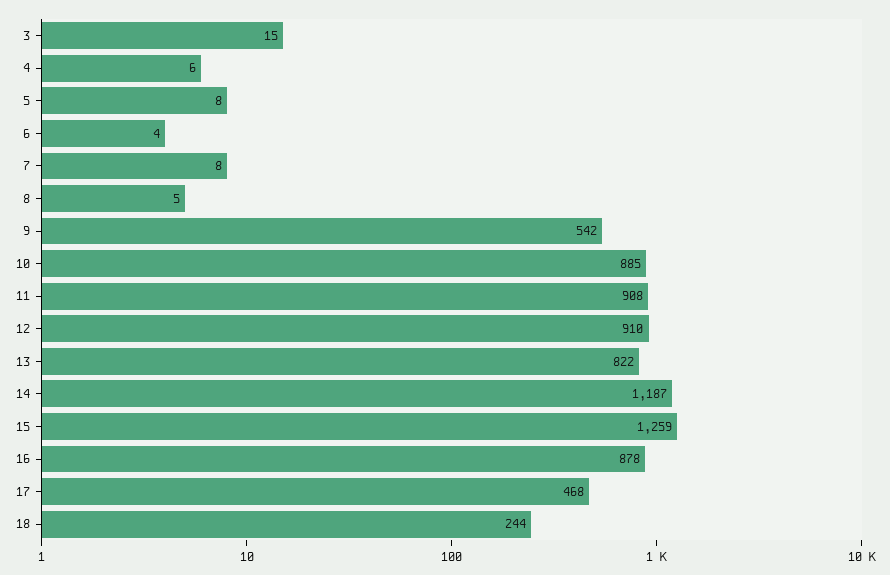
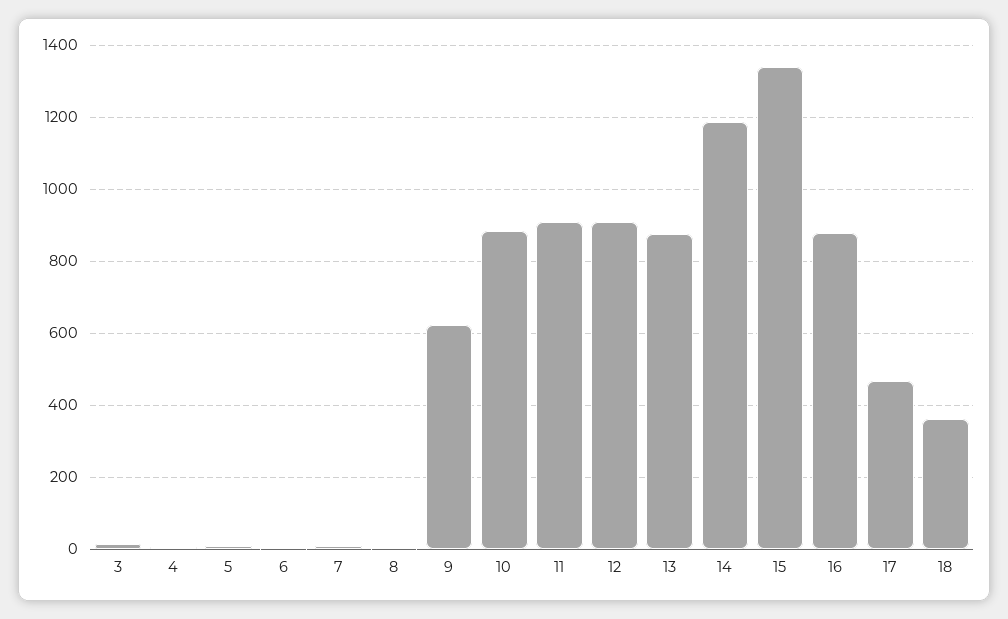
9: 542 -> 620
13: 822 -> 880
15: 1259 -> 1340
18: 244 -> 360

